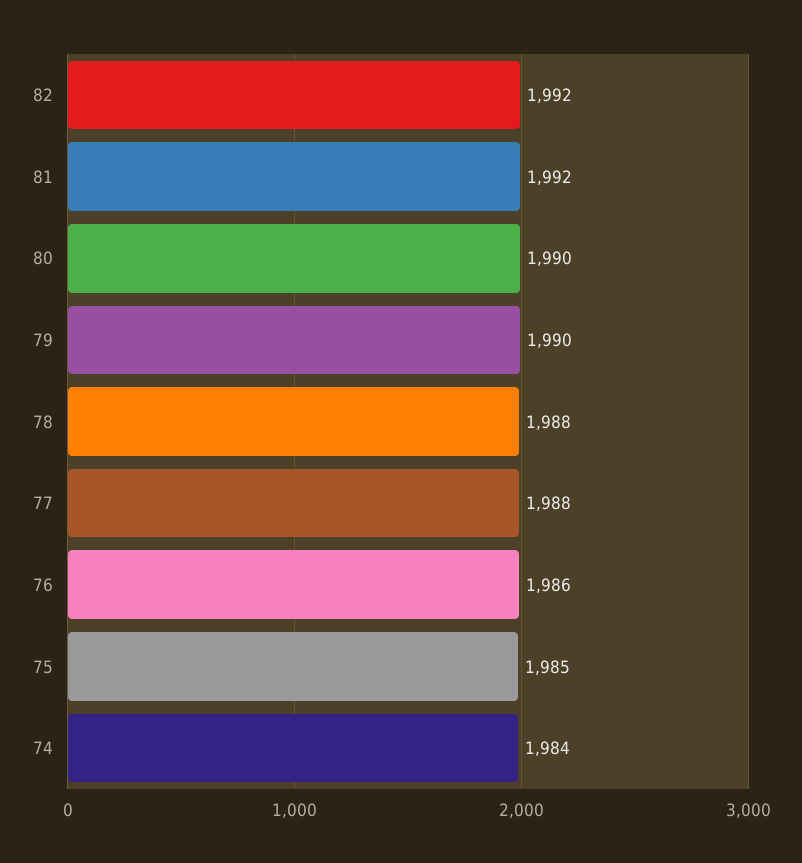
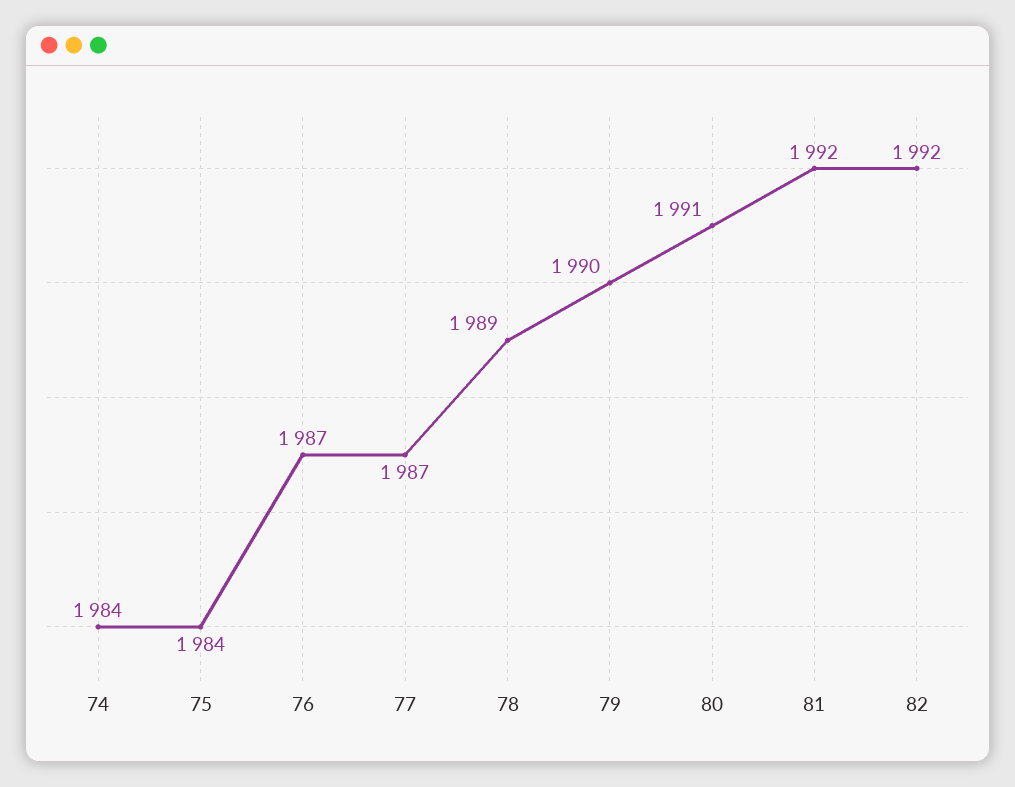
80: 1990 -> 1991
78: 1988 -> 1989
77: 1988 -> 1987
76: 1986 -> 1987
75: 1985 -> 1984

